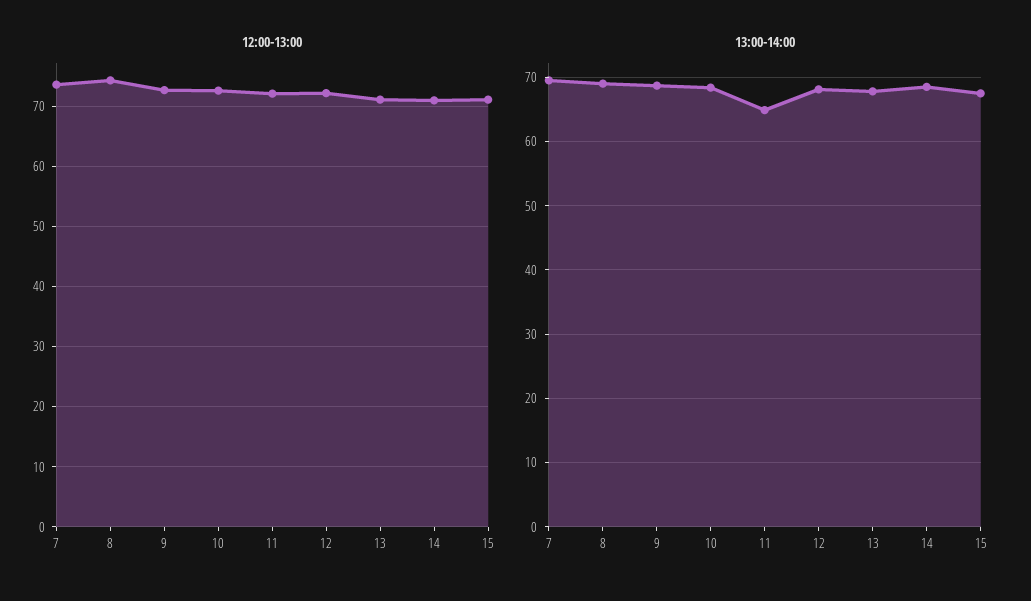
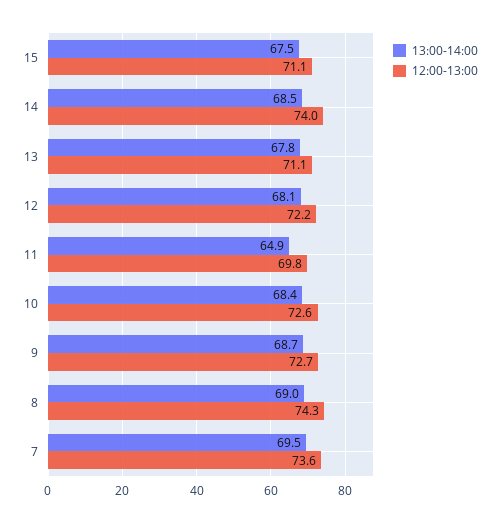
12:00-13:00, 11: 72 -> 69.8
12:00-13:00, 14: 71 -> 74

